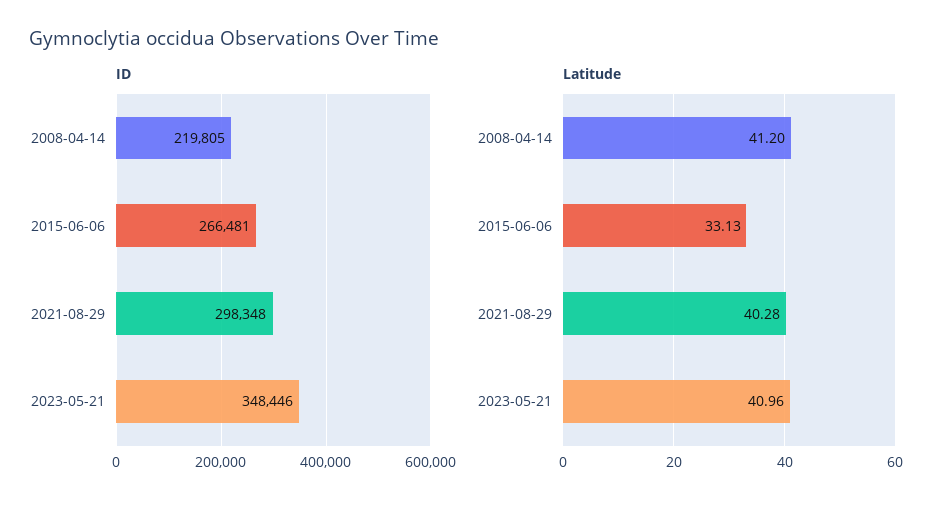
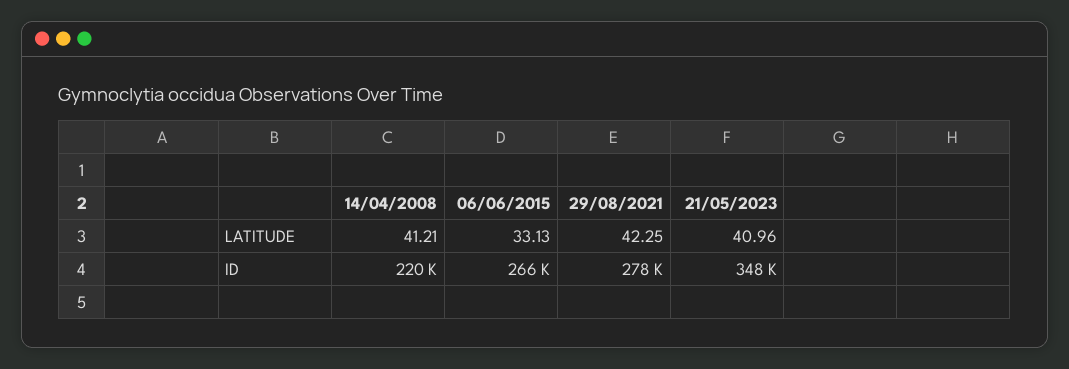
ID, 2021-08-29: 298348 -> 278000
Latitude, 2008-04-14: 41.2 -> 41.21
Latitude, 2021-08-29: 40.28 -> 42.25

